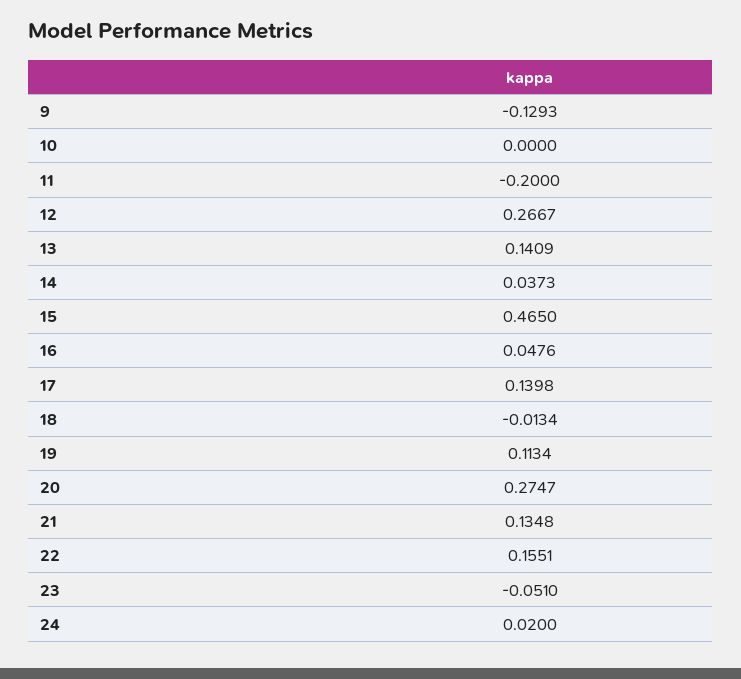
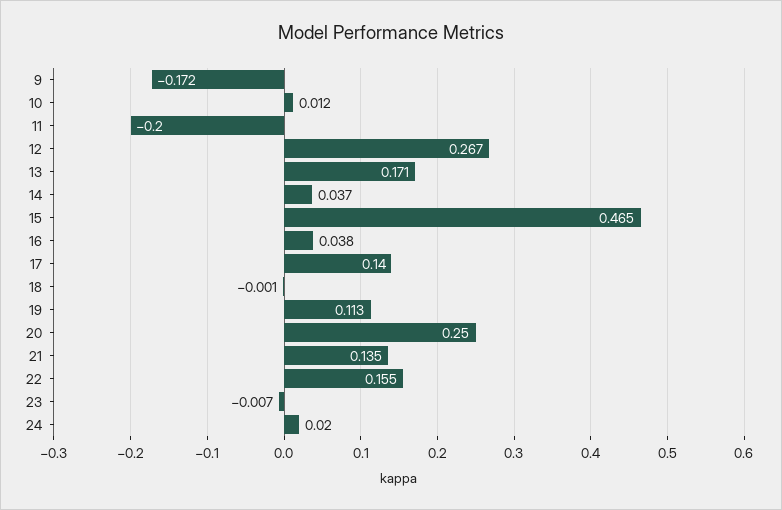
9: -0.1293 -> -0.172
10: 0 -> 0.012
13: 0.1409 -> 0.171
16: 0.0476 -> 0.038
18: -0.0134 -> -0.001
20: 0.2747 -> 0.25
23: -0.051 -> -0.007

